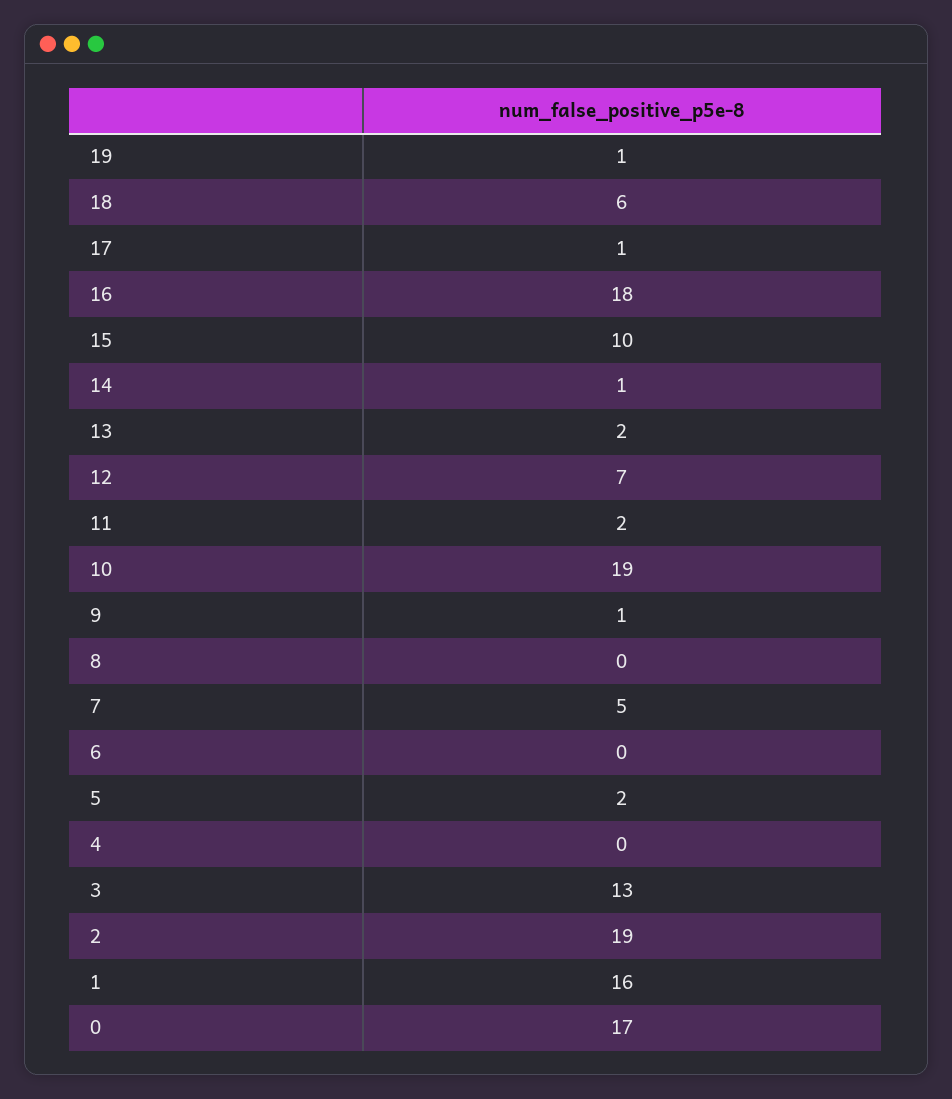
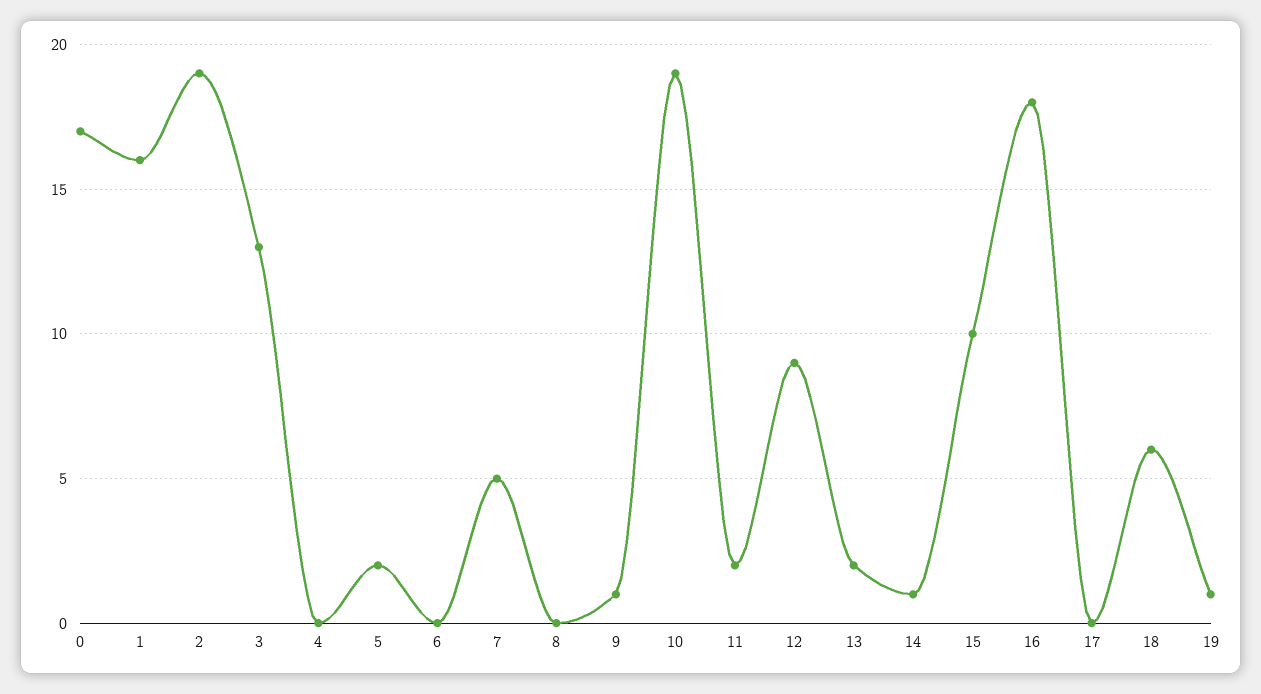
17: 1 -> 0
12: 7 -> 9

